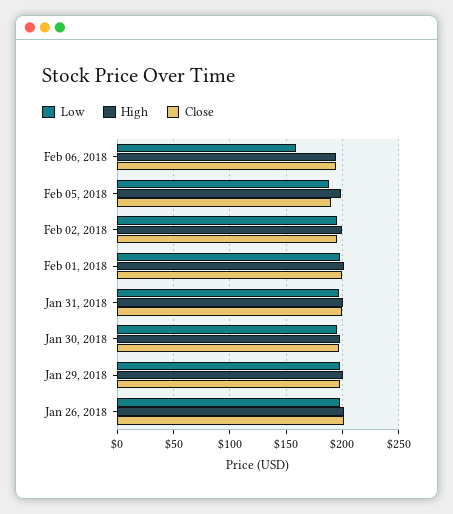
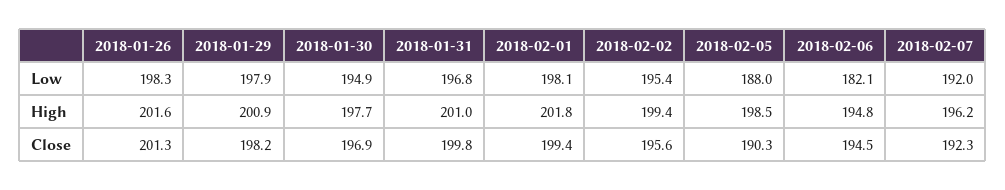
Low, Feb 06, 2018: 160 -> 182.1
Low, 2018-02-07: none -> 192
High, 2018-02-07: none -> 196.2
Close, 2018-02-07: none -> 192.3

